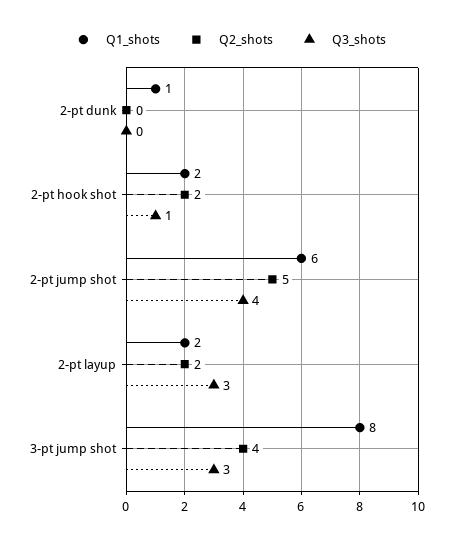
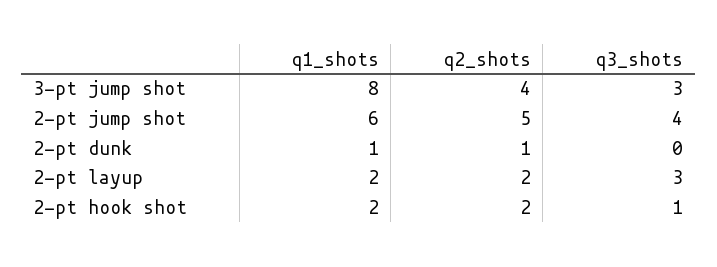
Q2_shots, 2-pt dunk: 0 -> 1

